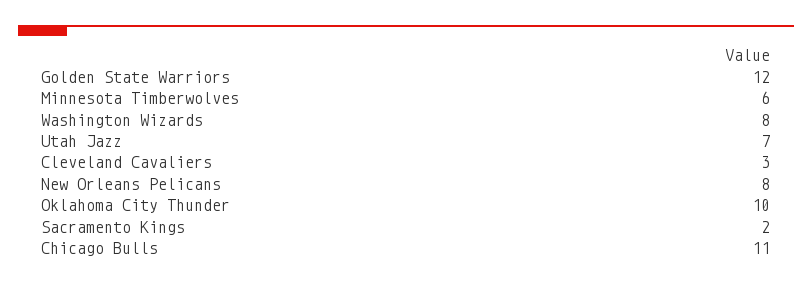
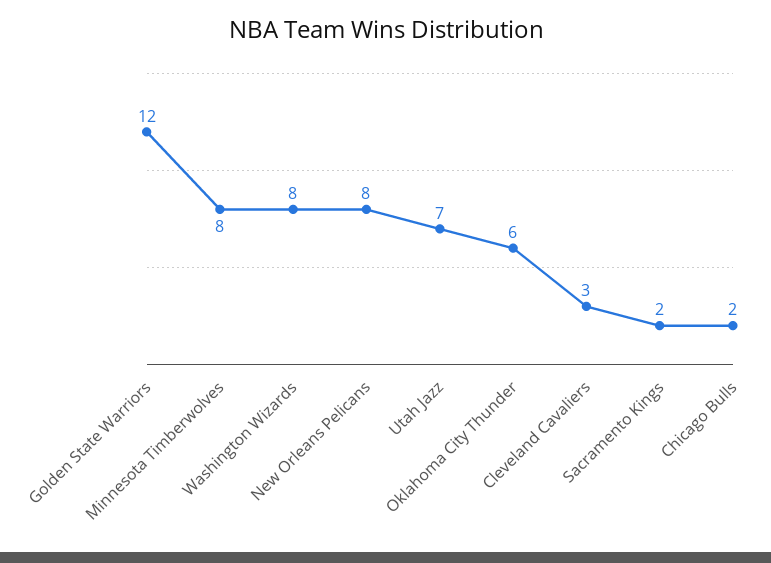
Minnesota Timberwolves: 6 -> 8
Oklahoma City Thunder: 10 -> 6
Chicago Bulls: 11 -> 2

